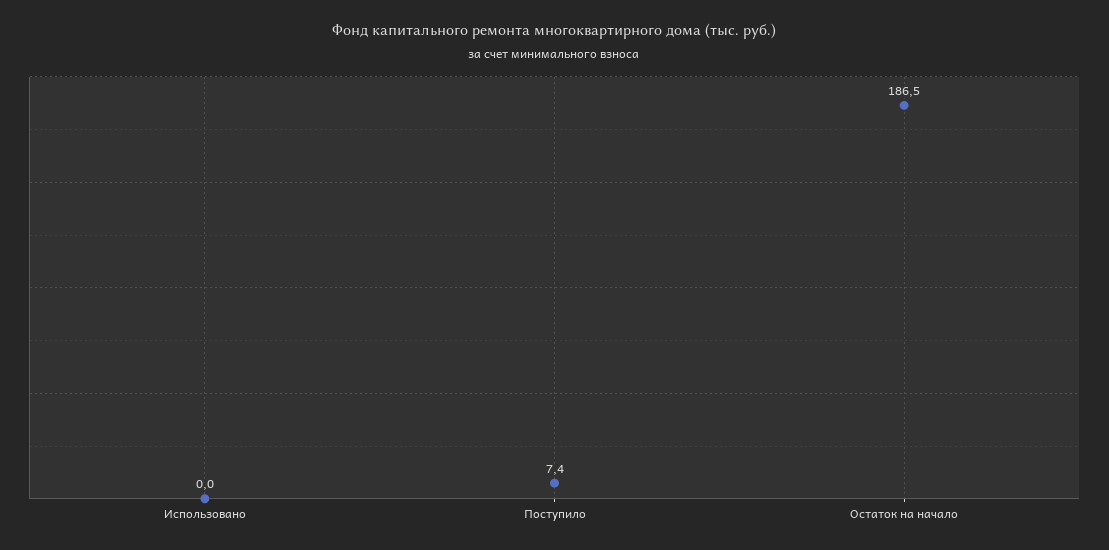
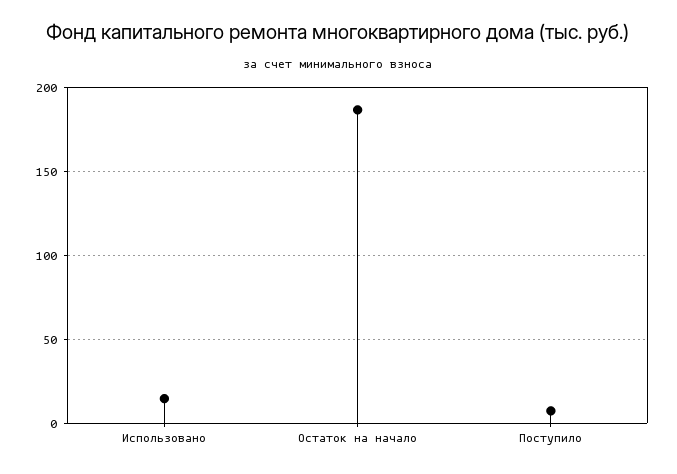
Использовано: 0 -> 15

